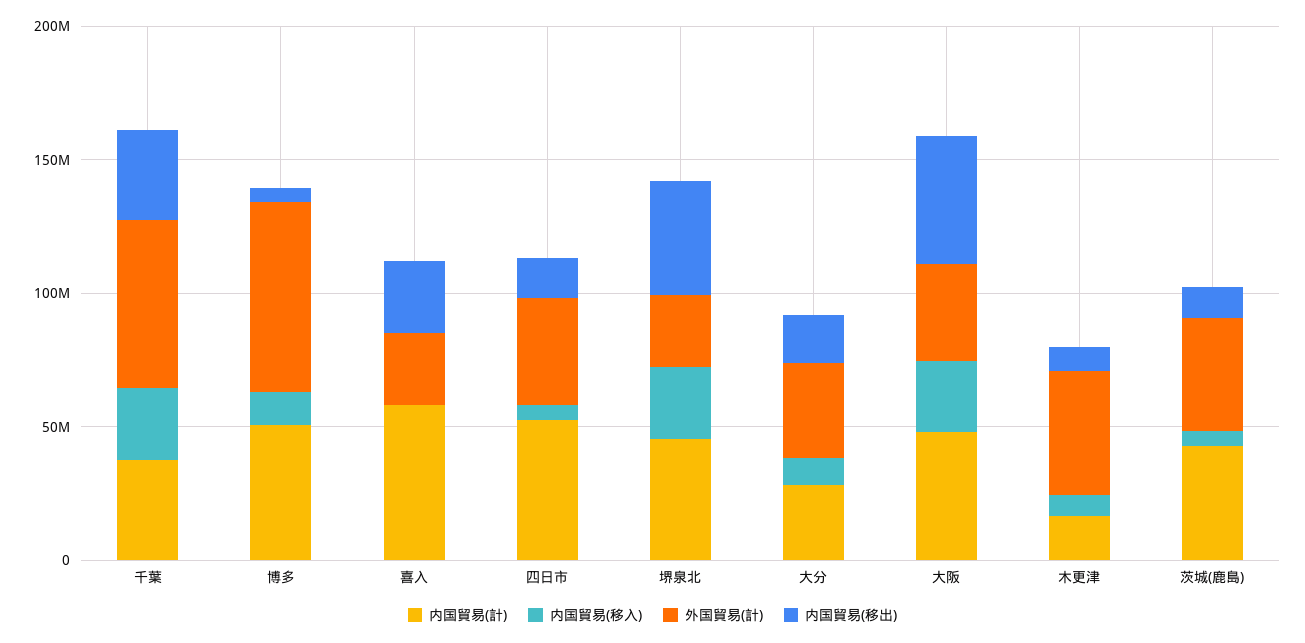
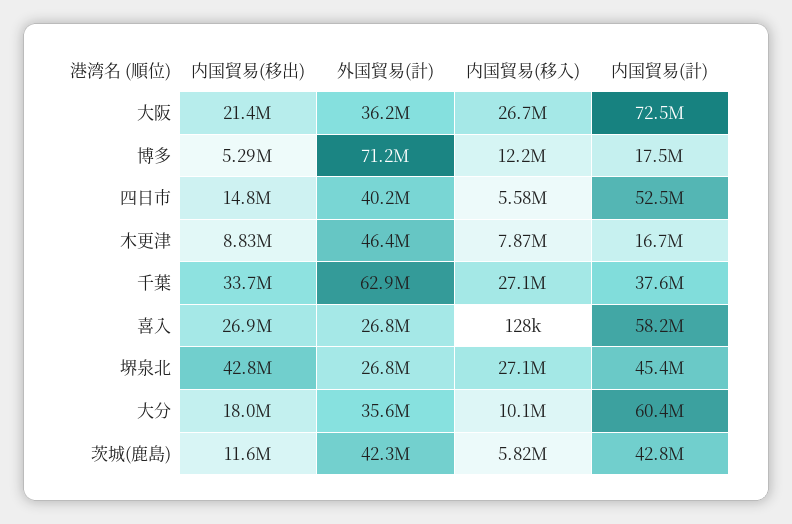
内国貿易(計), 博多: 50000000 -> 17500000
内国貿易(計), 大分: 30000000 -> 60400000
内国貿易(計), 大阪: 50000000 -> 72500000
内国貿易(移出), 大阪: 50000000 -> 21400000

